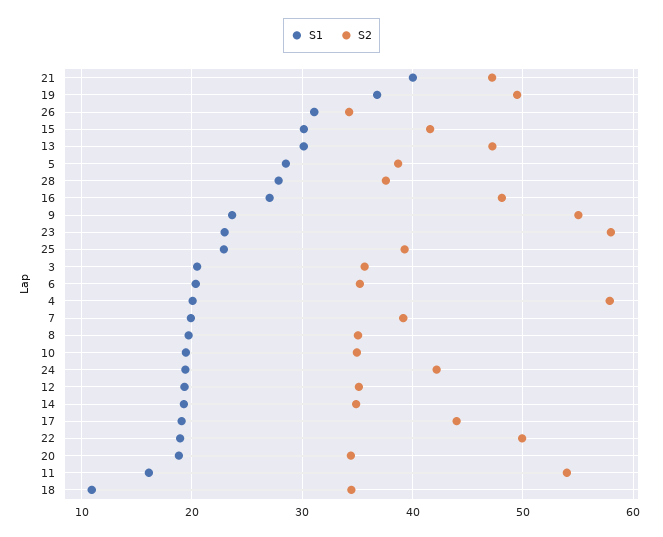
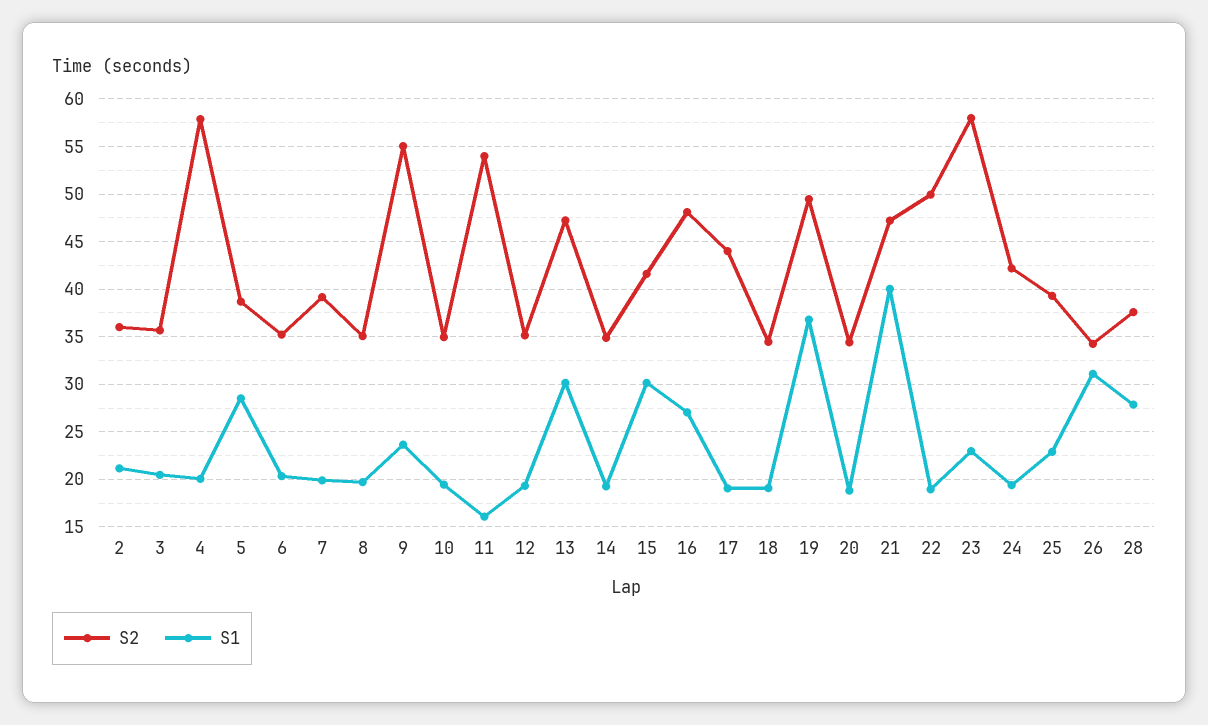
S1, 18: 11 -> 19
S2, 2: none -> 36
S1, 2: none -> 21

